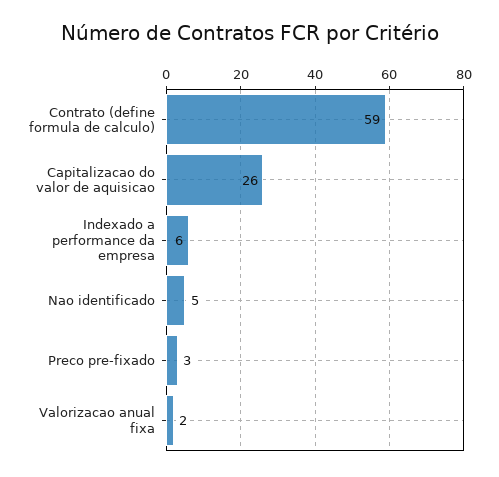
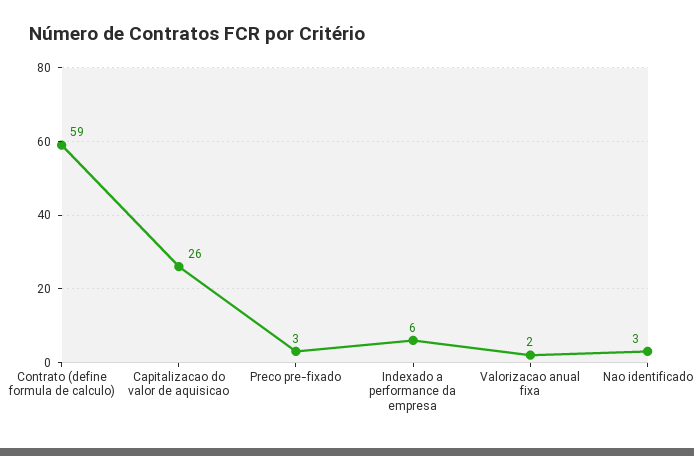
Nao identificado: 5 -> 3

